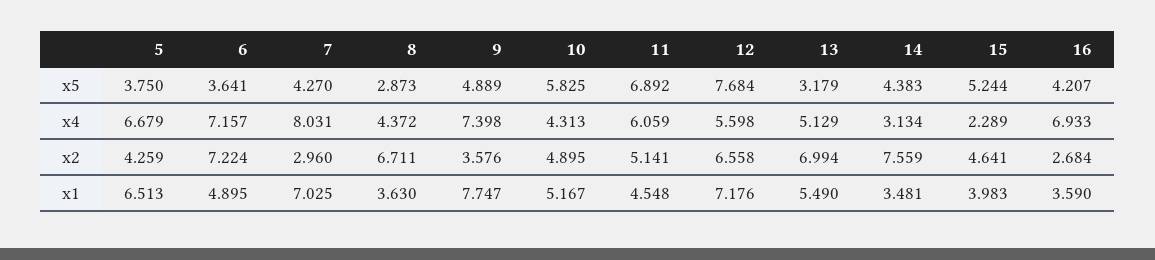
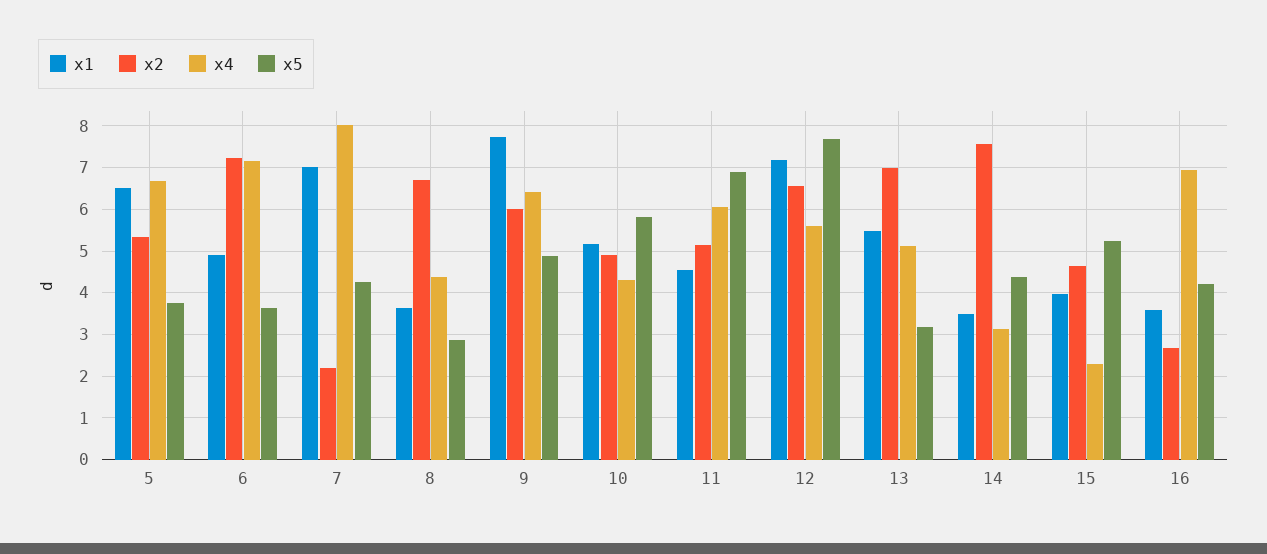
x4, 9: 7.398 -> 6.4
x2, 5: 4.259 -> 5.4
x2, 7: 2.96 -> 2.2
x2, 9: 3.576 -> 6

